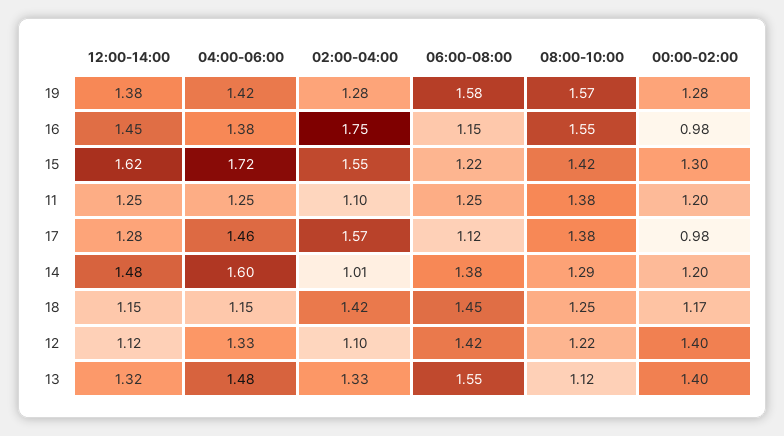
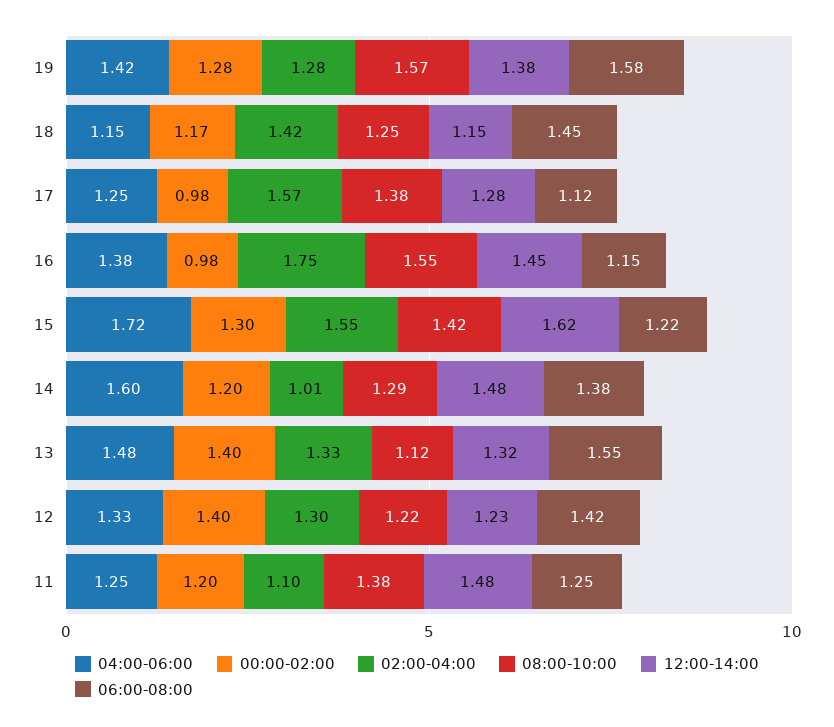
12:00-14:00, 11: 1.25 -> 1.48
04:00-06:00, 17: 1.46 -> 1.25
12:00-14:00, 12: 1.12 -> 1.23
02:00-04:00, 12: 1.1 -> 1.3

